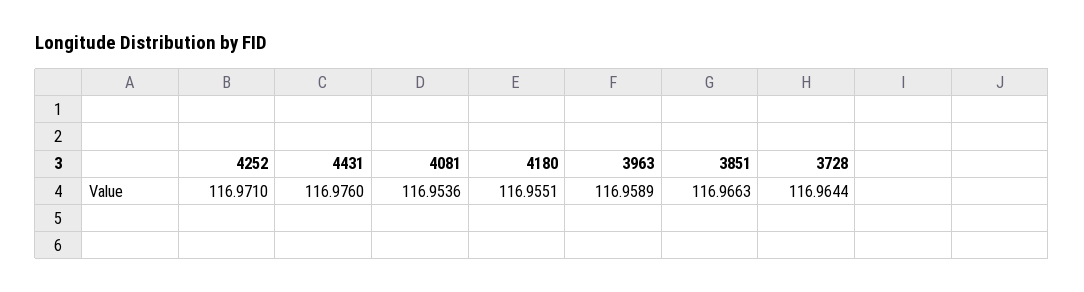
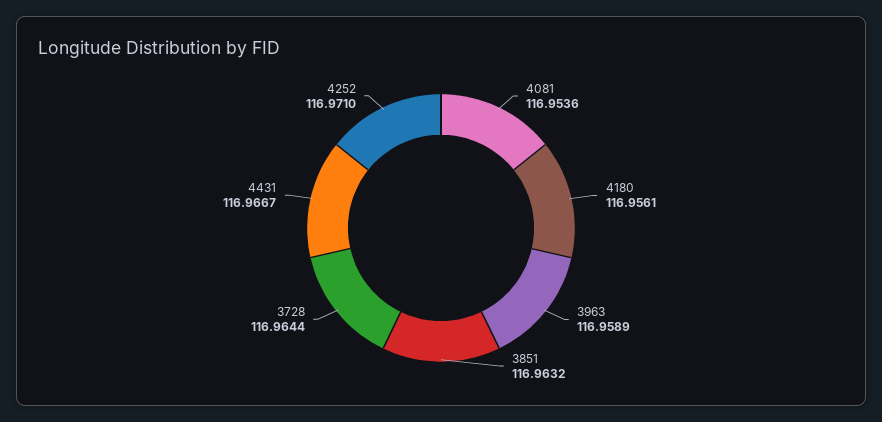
4431: 116.976 -> 116.9667
4180: 116.9551 -> 116.9561
3851: 116.9663 -> 116.9632

